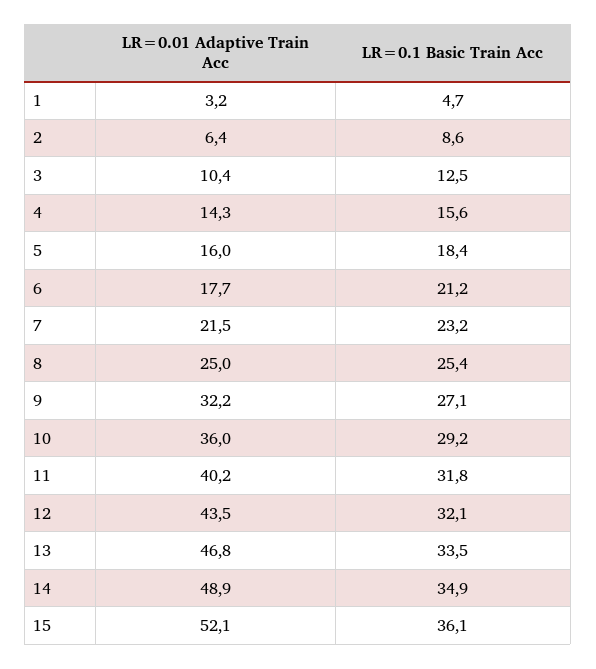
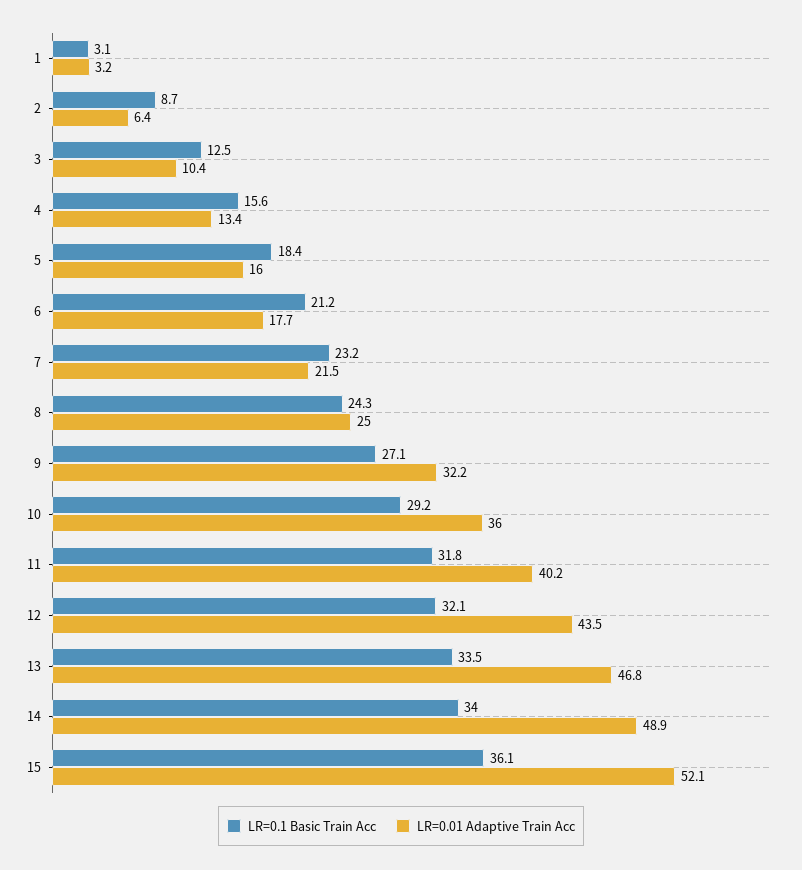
LR=0.1 Basic Train Acc, 1: 4.7 -> 3.1
LR=0.1 Basic Train Acc, 2: 8.6 -> 8.7
LR=0.01 Adaptive Train Acc, 4: 14.3 -> 13.4
LR=0.1 Basic Train Acc, 8: 25.4 -> 24.3
LR=0.1 Basic Train Acc, 14: 34.9 -> 34

